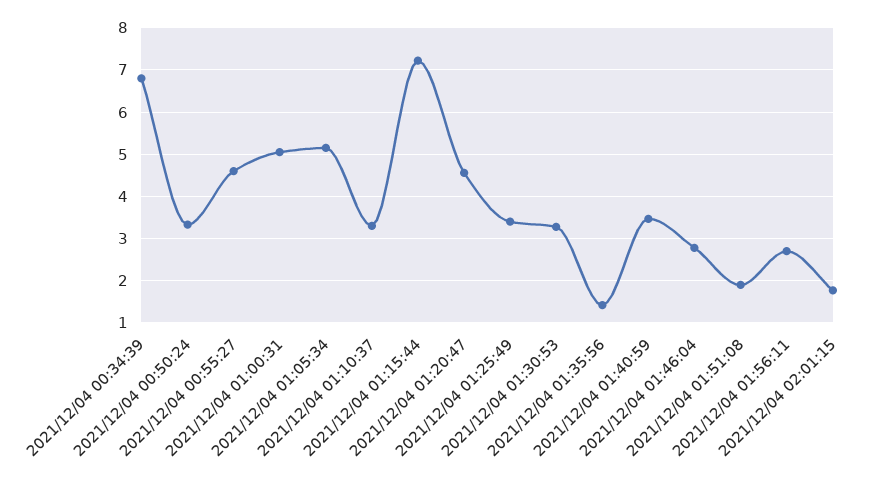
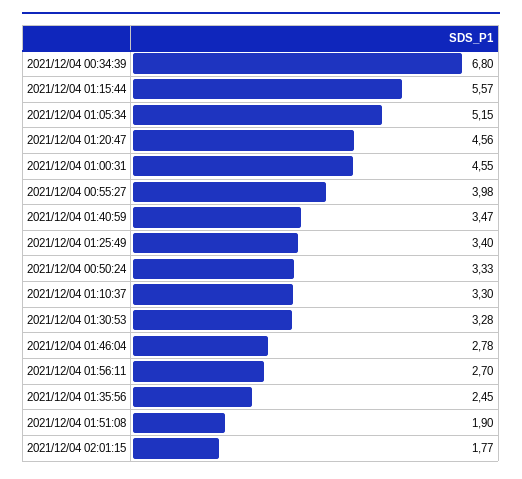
2021/12/04 00:55:27: 4.6 -> 3.98
2021/12/04 01:00:31: 5 -> 4.55
2021/12/04 01:15:44: 7.2 -> 5.57
2021/12/04 01:35:56: 1.4 -> 2.45

